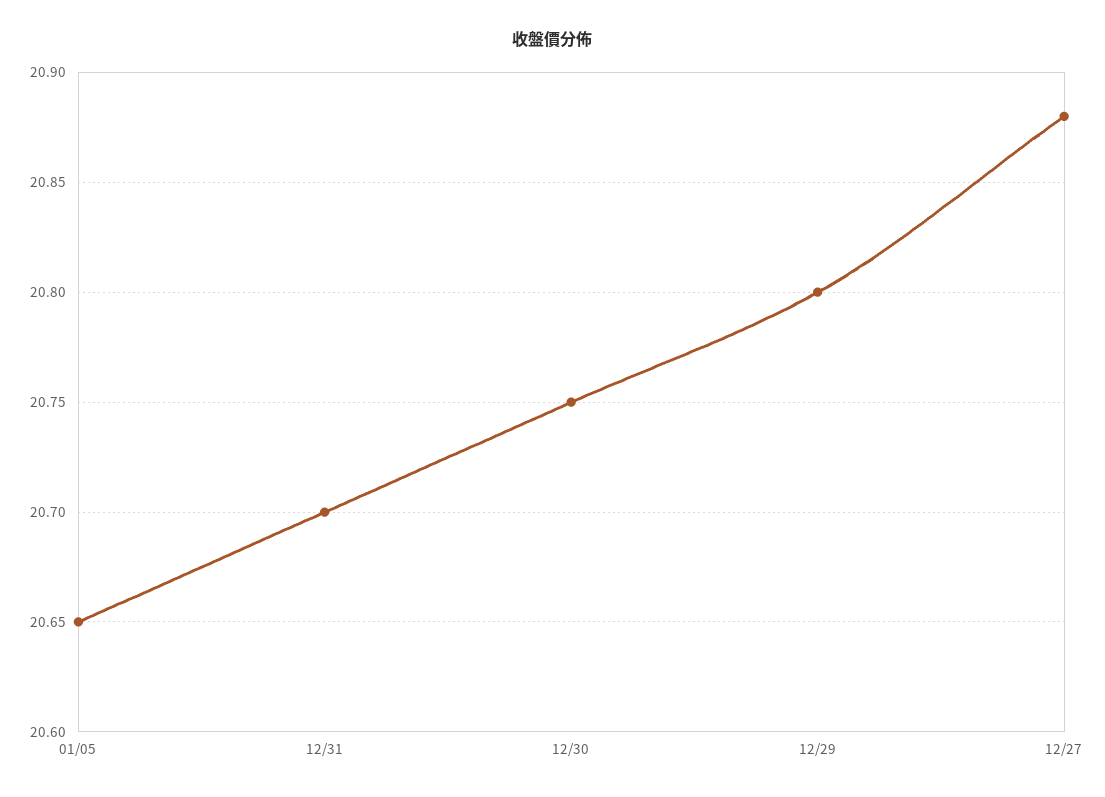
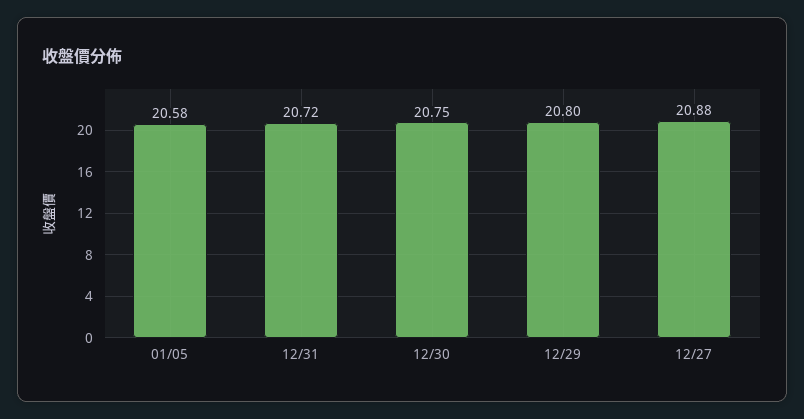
01/05: 20.65 -> 20.58
12/31: 20.7 -> 20.72

